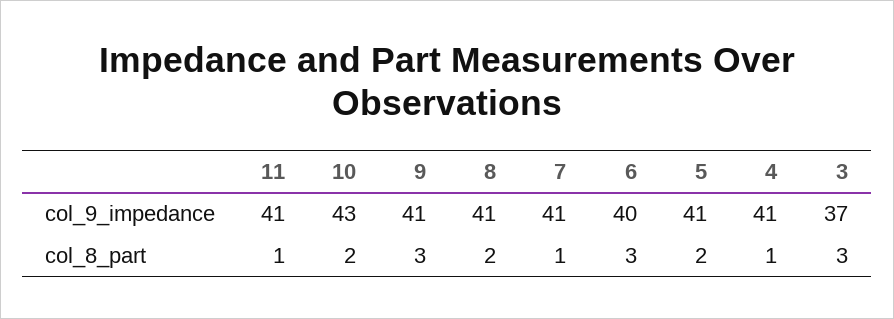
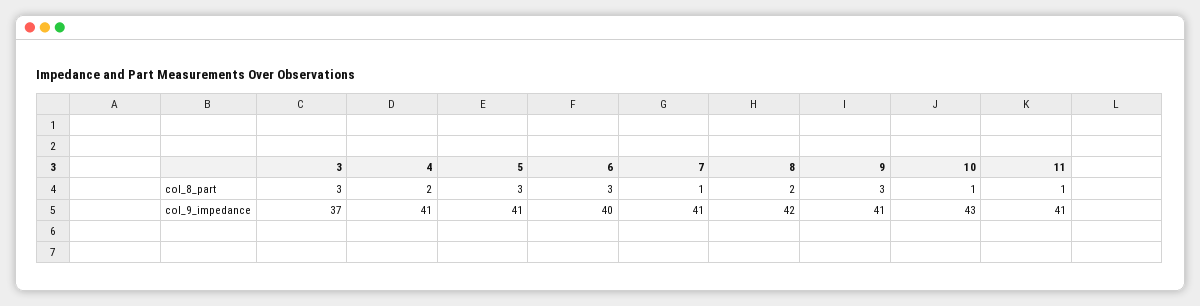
8, col_9_impedance: 41 -> 42
10, col_8_part: 2 -> 1
5, col_8_part: 2 -> 3
4, col_8_part: 1 -> 2

